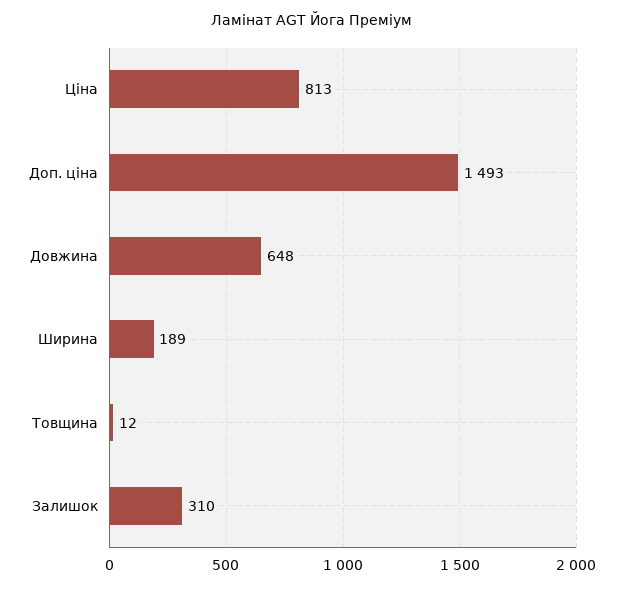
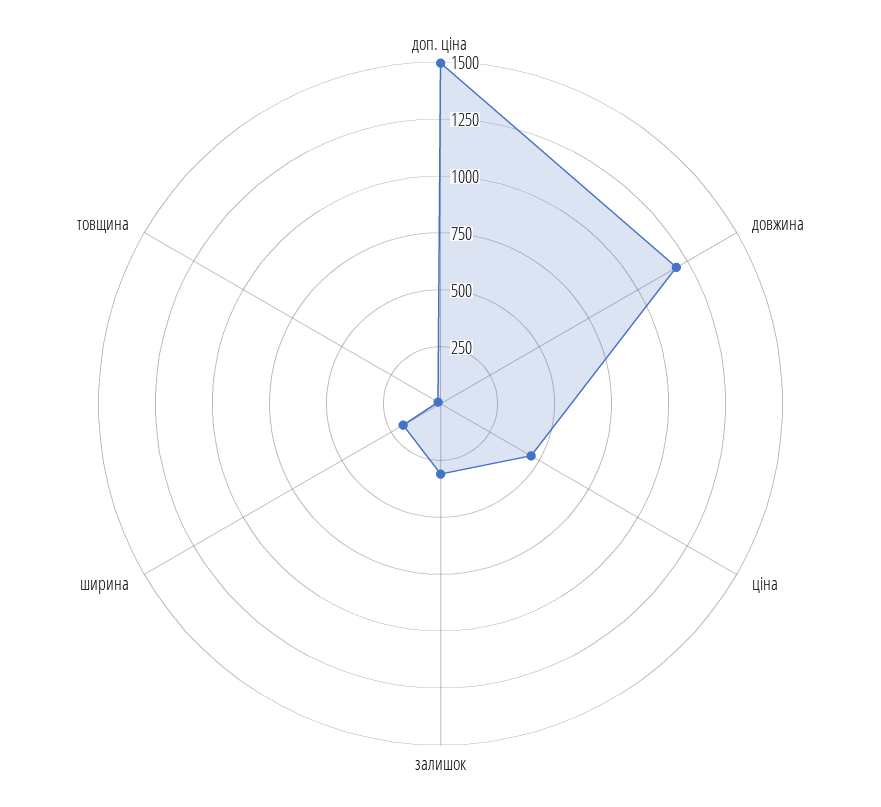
Ціна: 813 -> 450
Довжина: 648 -> 1200

